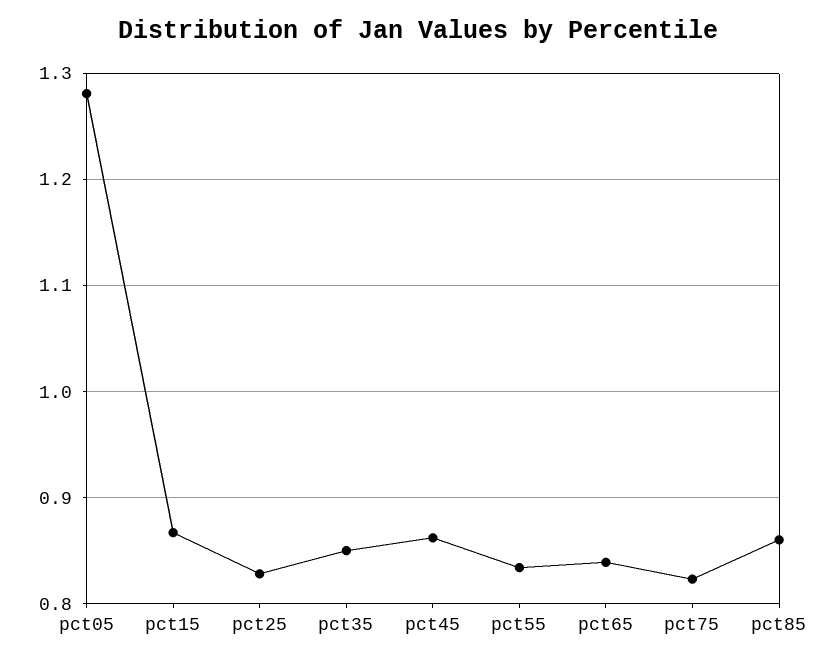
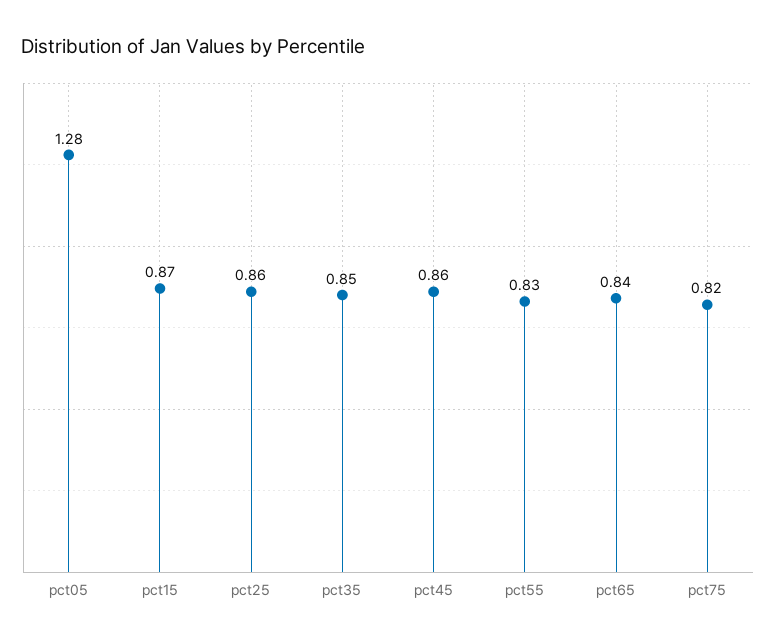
pct25: 0.83 -> 0.86
pct85: 0.86 -> none

